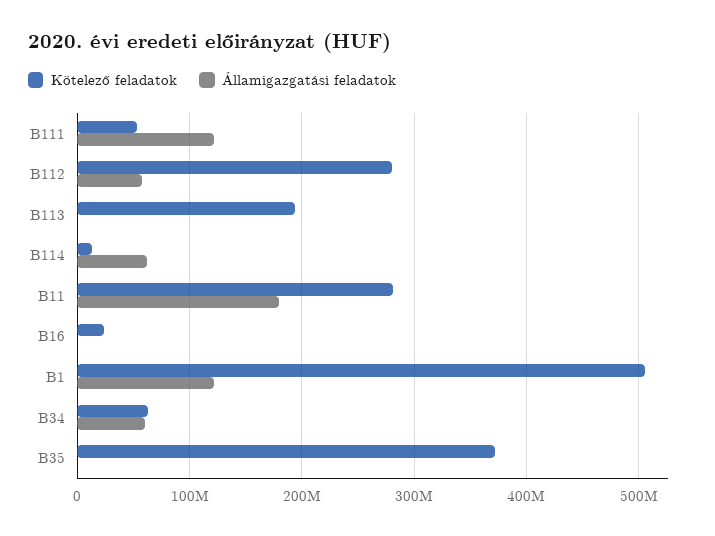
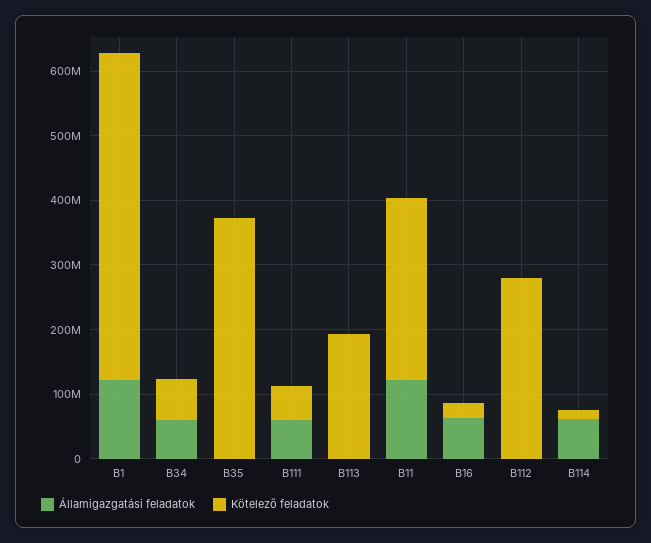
Államigazgatási feladatok, B111: 120000000 -> 60000000
Államigazgatási feladatok, B112: 60000000 -> 0
Államigazgatási feladatok, B11: 180000000 -> 120000000
Államigazgatási feladatok, B16: 0 -> 60000000

